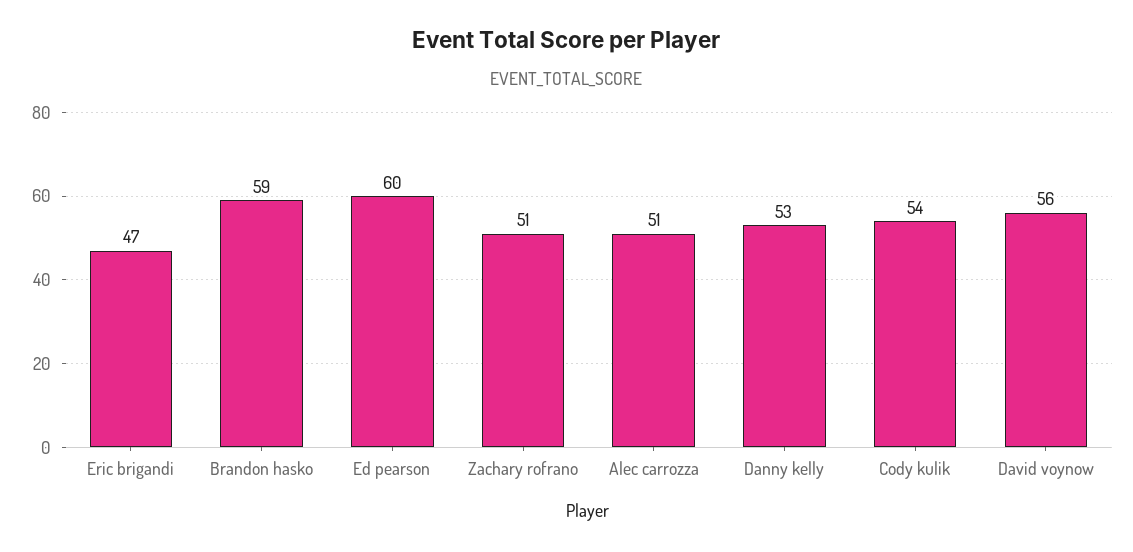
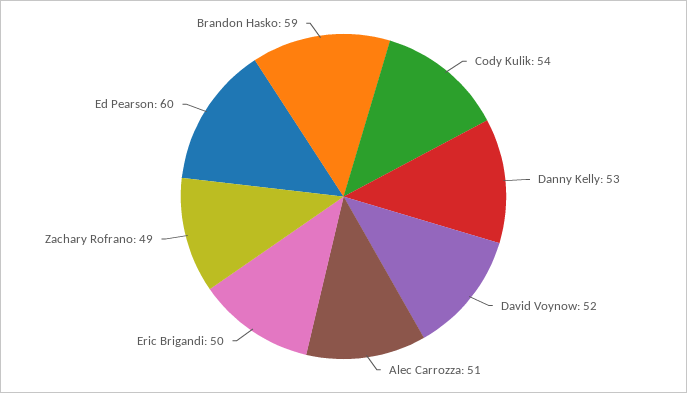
Eric brigandi: 47 -> 50
Zachary rofrano: 51 -> 49
David voynow: 56 -> 52

